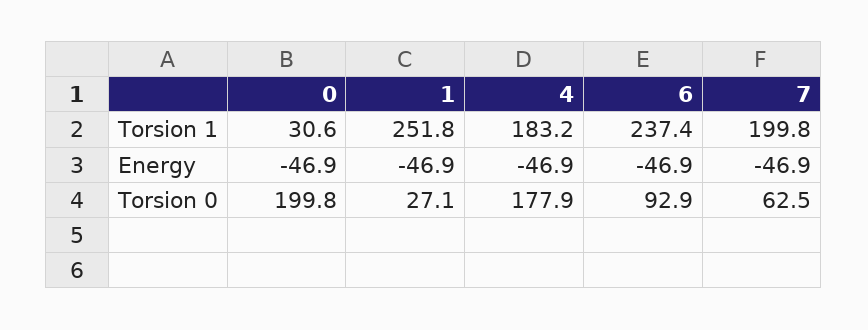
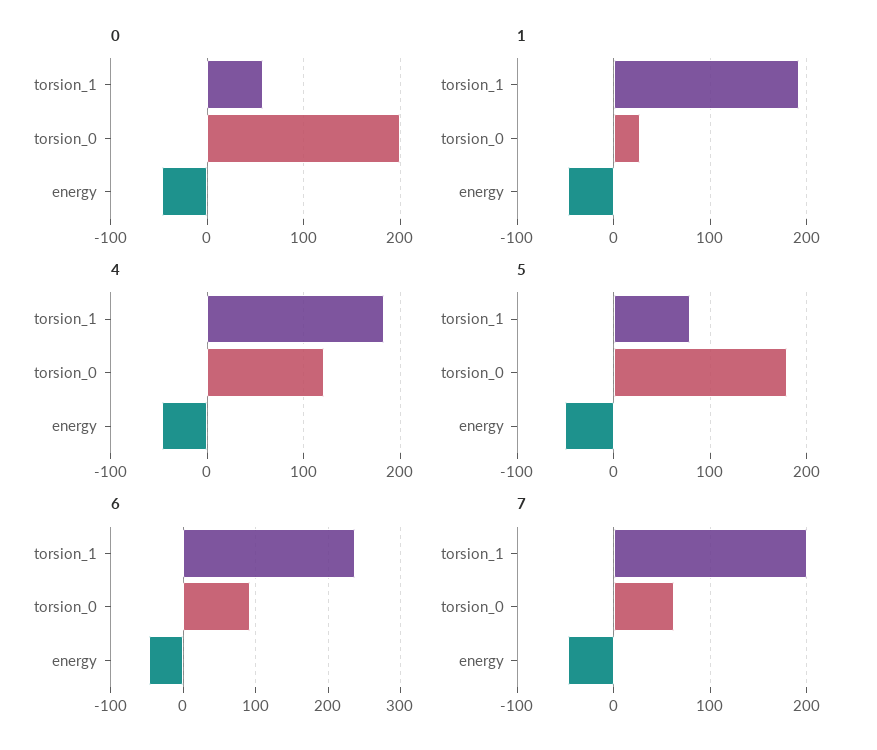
0, Torsion 1: 30.6 -> 60
1, Torsion 1: 251.8 -> 190
4, Torsion 0: 177.9 -> 120
5, Torsion 1: none -> 80
5, Torsion 0: none -> 180
5, Energy: none -> -50

